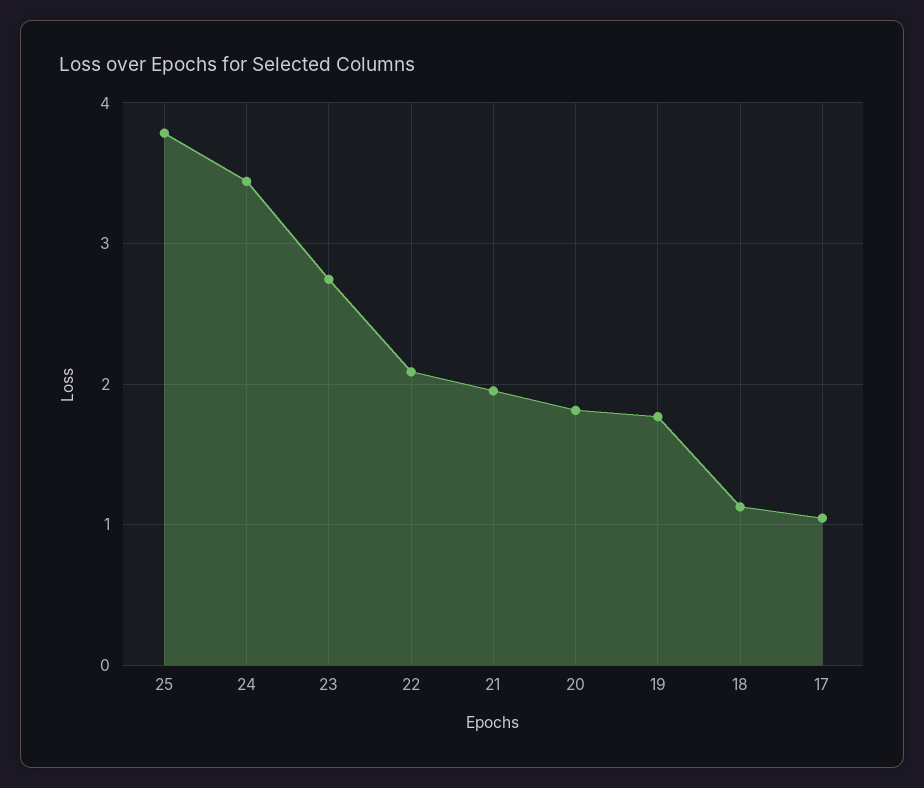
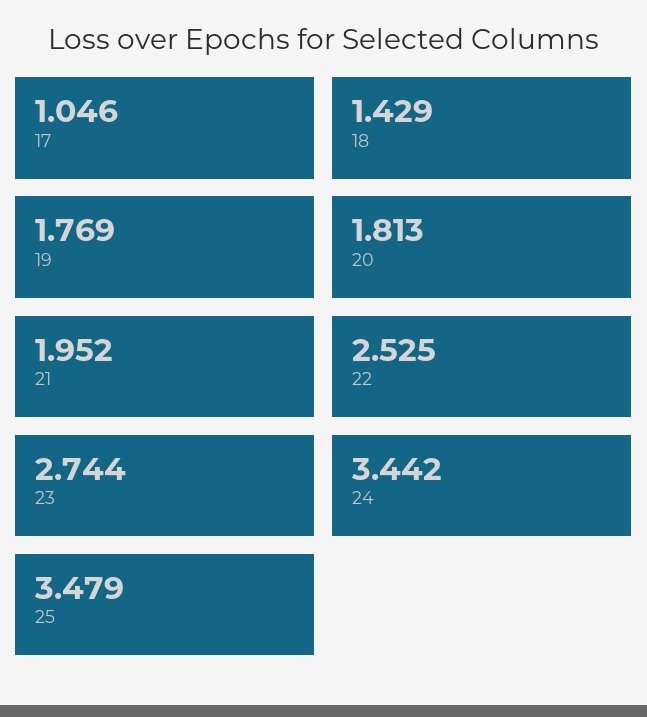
25: 3.8 -> 3.479
22: 2.1 -> 2.525
18: 1.1 -> 1.429

